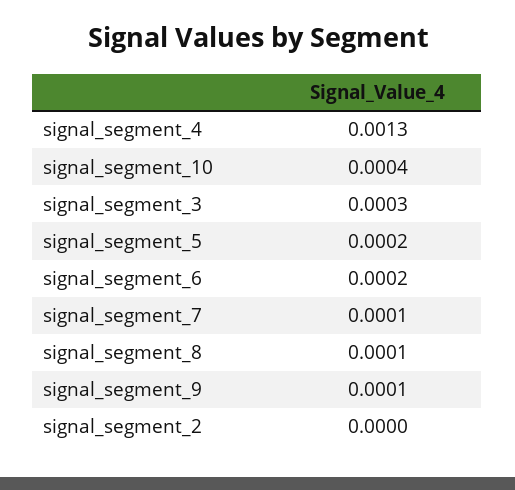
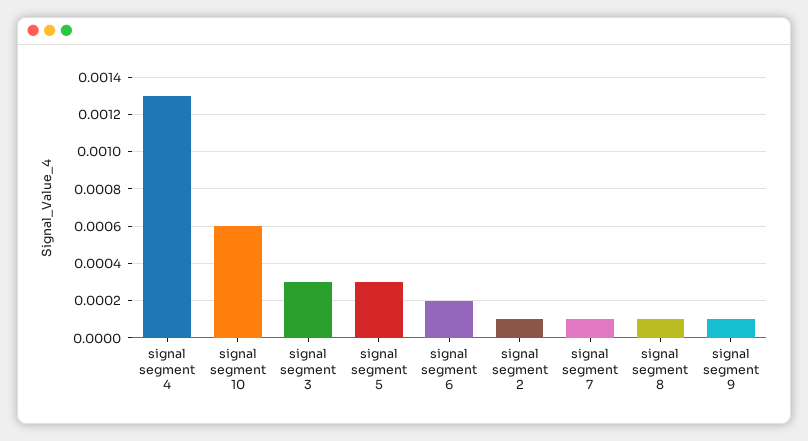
signal_segment_10: 0.0004 -> 0.0006
signal_segment_5: 0.0002 -> 0.0003
signal_segment_2: 0 -> 0.0001

